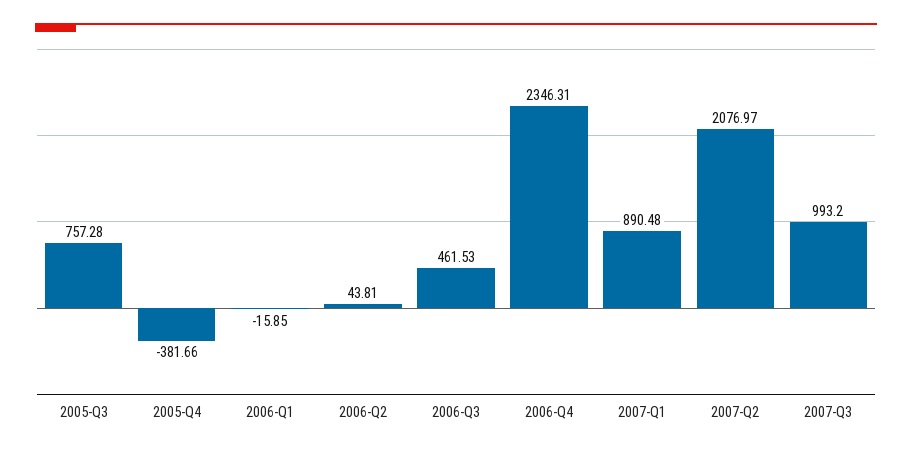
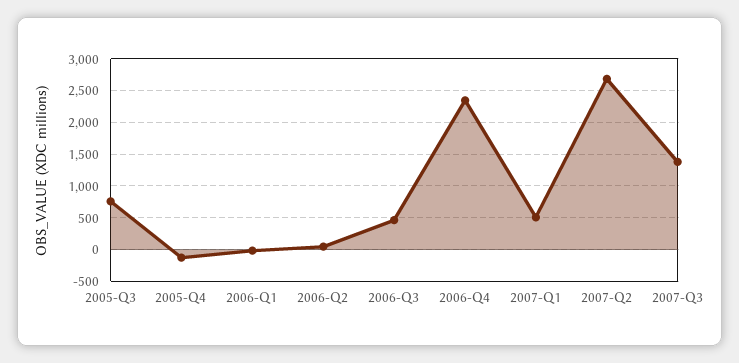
2005-Q4: -381.66 -> -100
2007-Q1: 890.48 -> 500
2007-Q2: 2076.97 -> 2700
2007-Q3: 993.2 -> 1400

